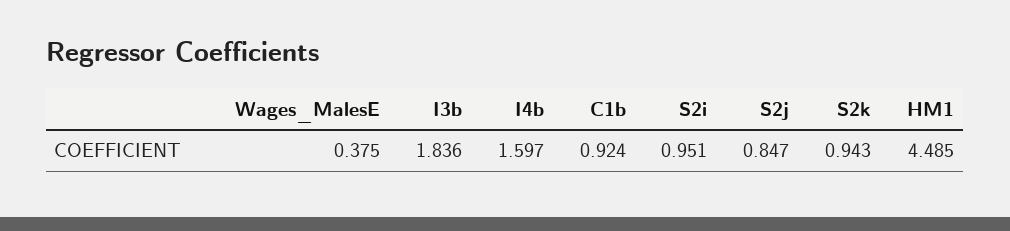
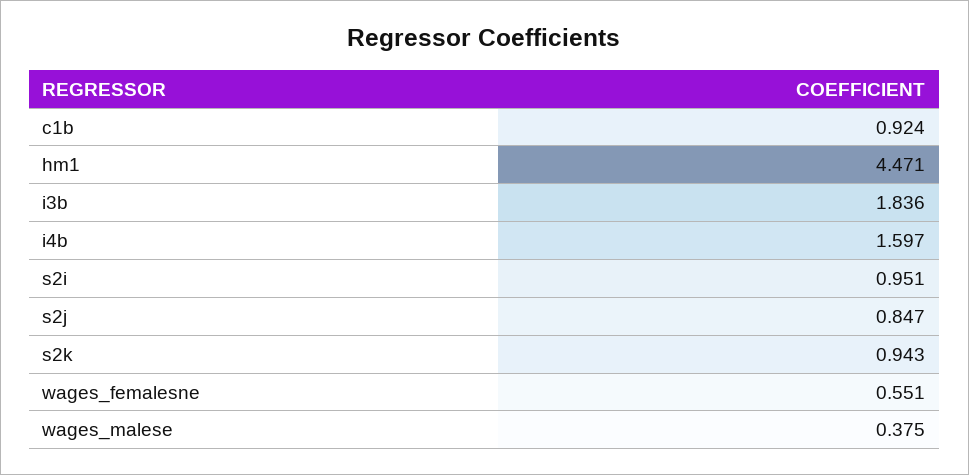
HM1: 4.485 -> 4.471
wages_femalesne: none -> 0.551

